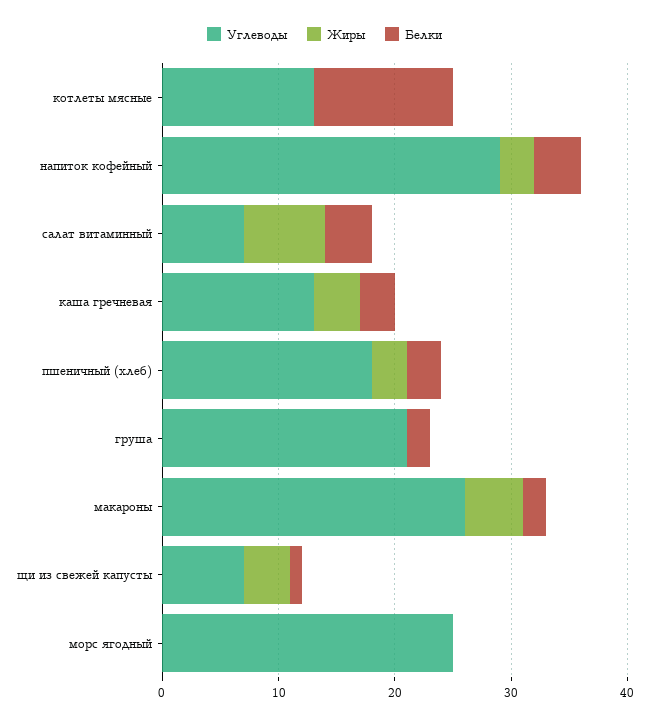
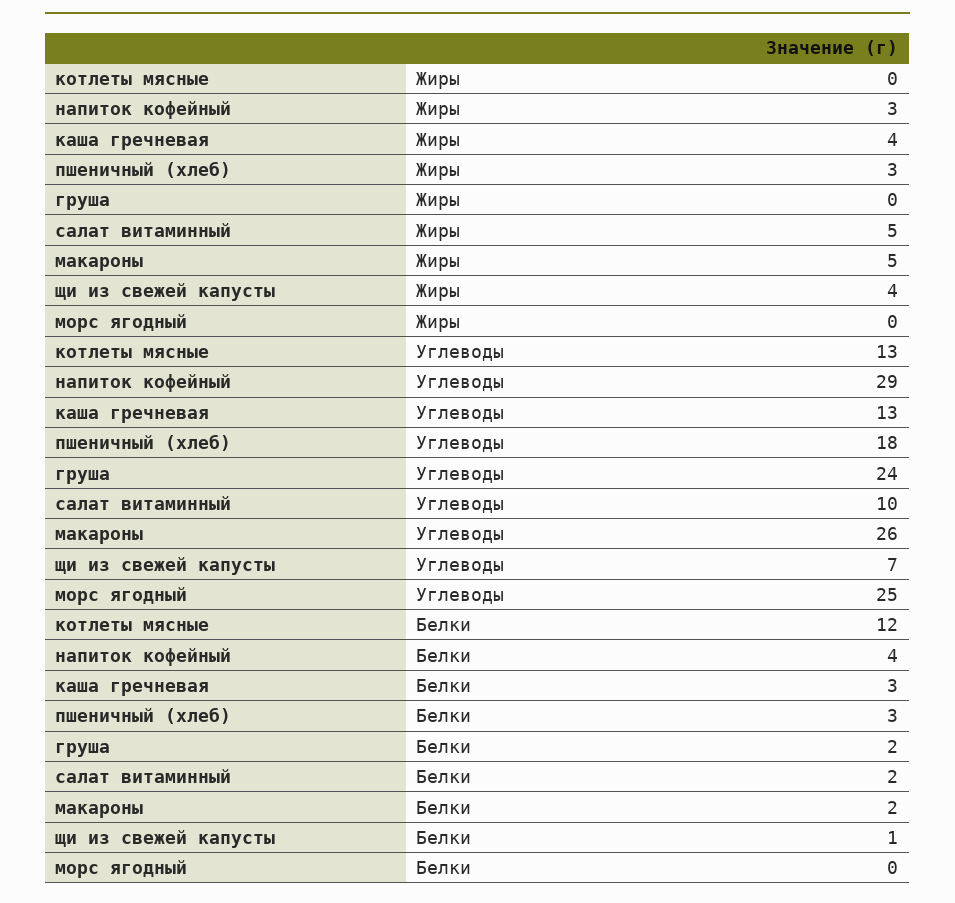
Углеводы, салат витаминный: 7 -> 10
Жиры, салат витаминный: 7 -> 5
Белки, салат витаминный: 4 -> 2
Углеводы, груша: 21 -> 24

